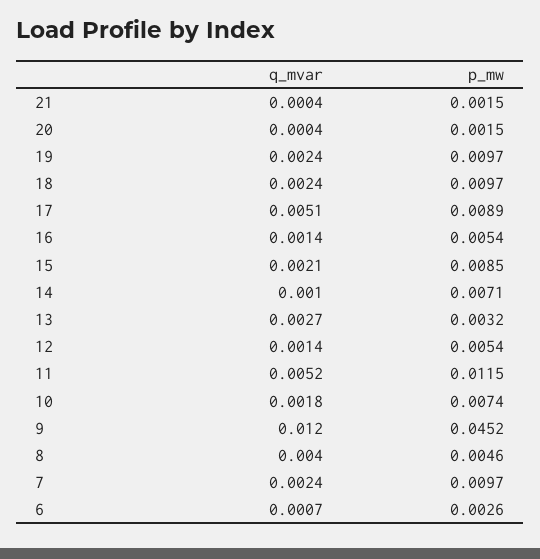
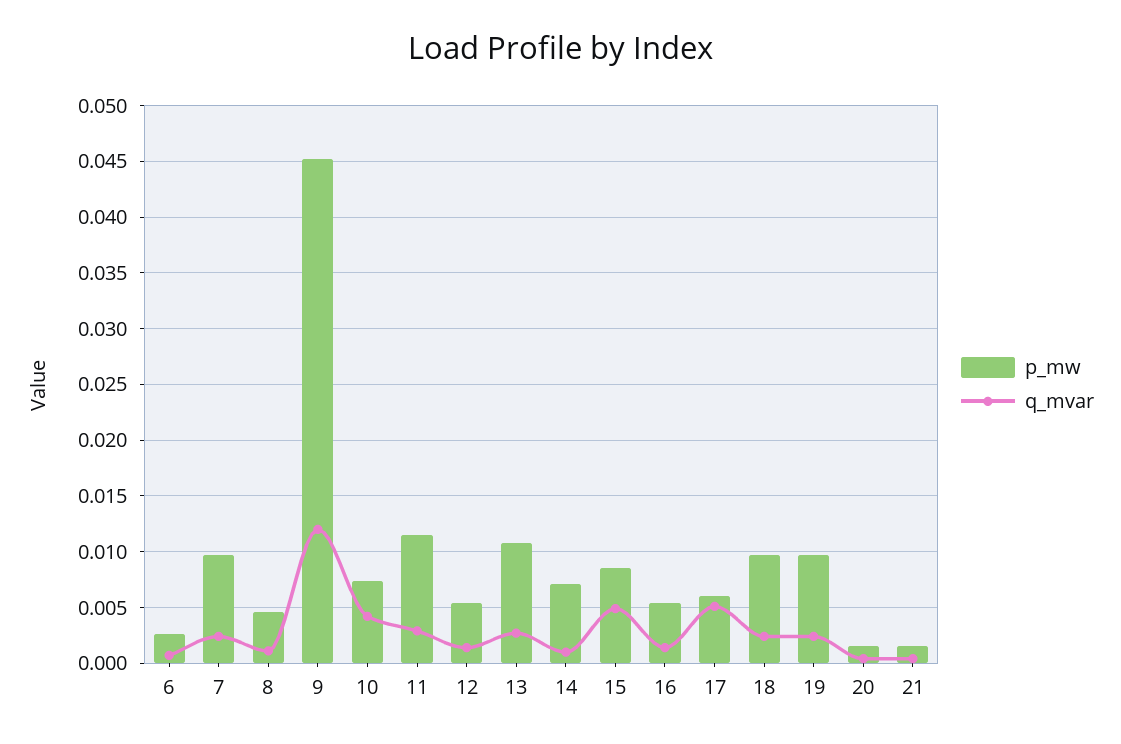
p_mw, 17: 0.0089 -> 0.006
q_mvar, 15: 0.0021 -> 0.005
p_mw, 13: 0.0032 -> 0.011
q_mvar, 11: 0.0052 -> 0.003
q_mvar, 10: 0.0018 -> 0.004
q_mvar, 8: 0.004 -> 0.001

